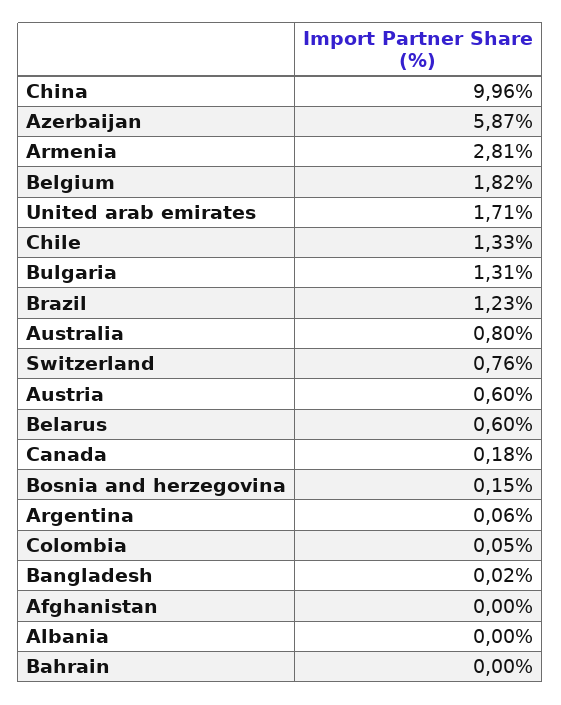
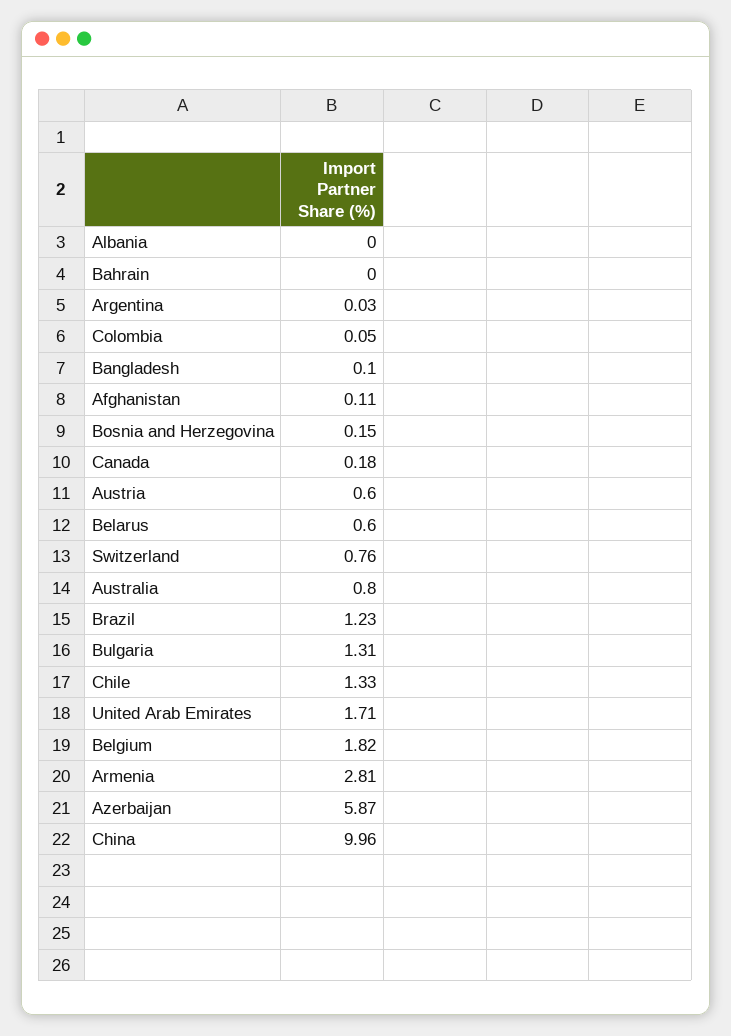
Argentina: 0.06 -> 0.03
Bangladesh: 0.02 -> 0.1
Afghanistan: 0 -> 0.11

